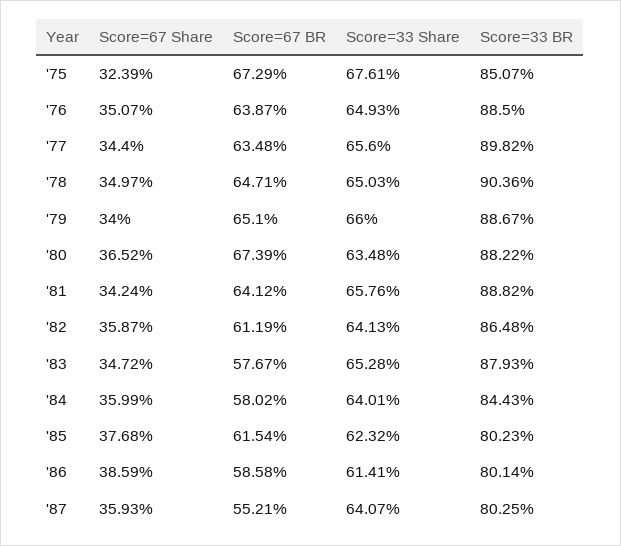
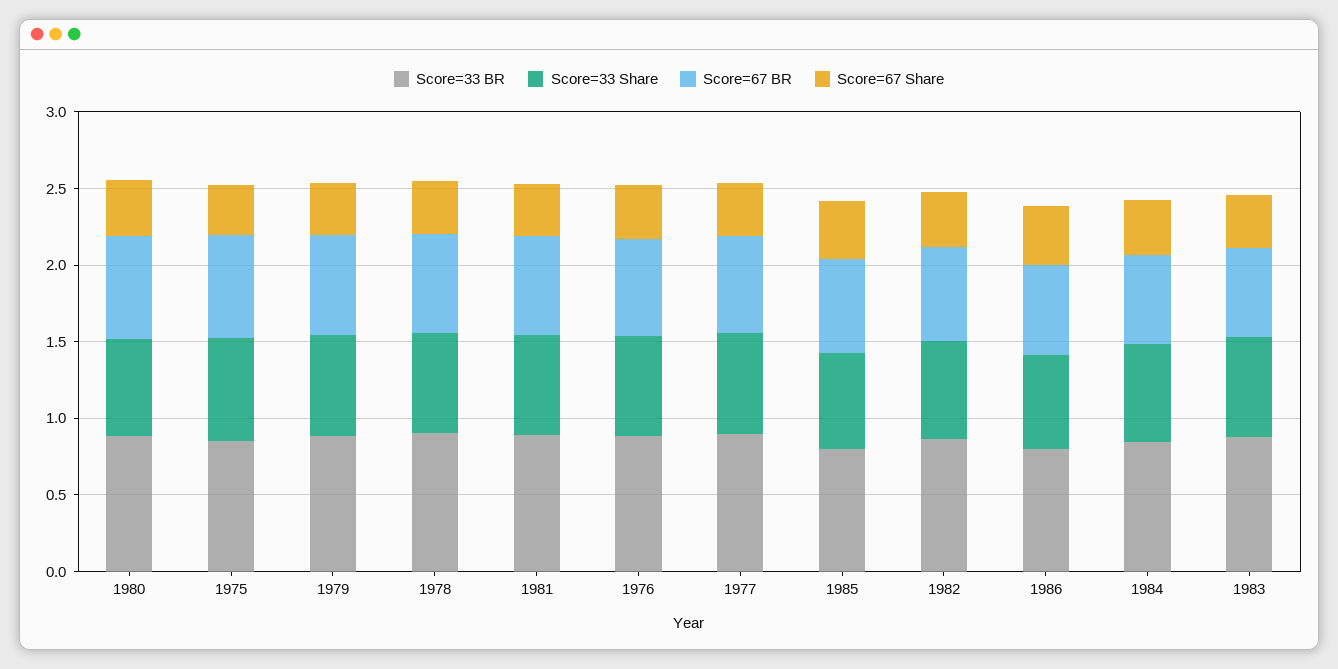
Score=67 Share, '87: 0.3593 -> none
Score=67 BR, '87: 0.5521 -> none
Score=33 Share, '87: 0.6407 -> none
Score=33 BR, '87: 0.8025 -> none

